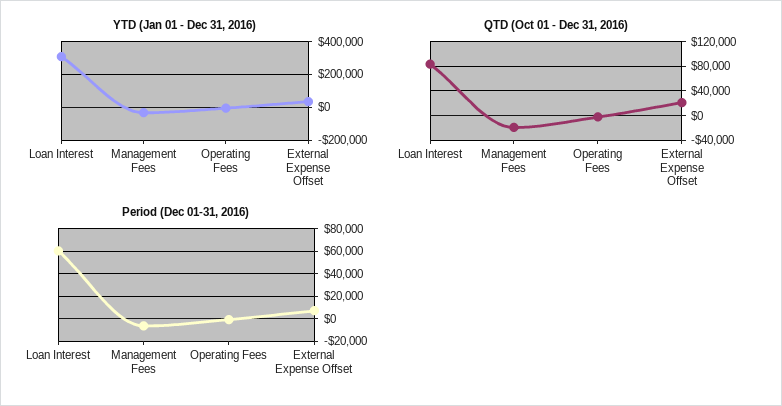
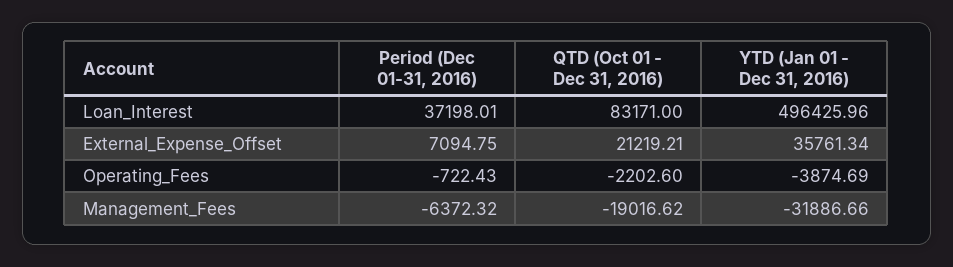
YTD (Jan 01 - Dec 31, 2016), Loan Interest: 300000 -> 496425.96
Period (Dec 01-31, 2016), Loan Interest: 60000 -> 37198.01

